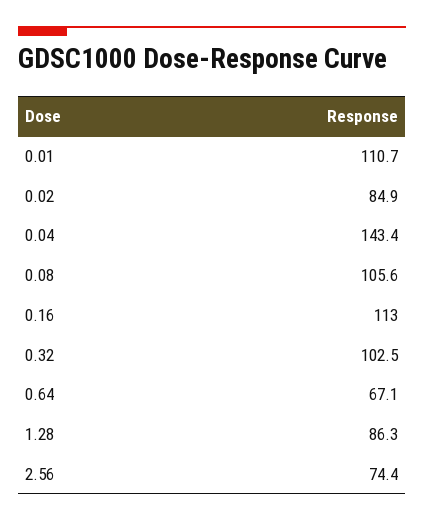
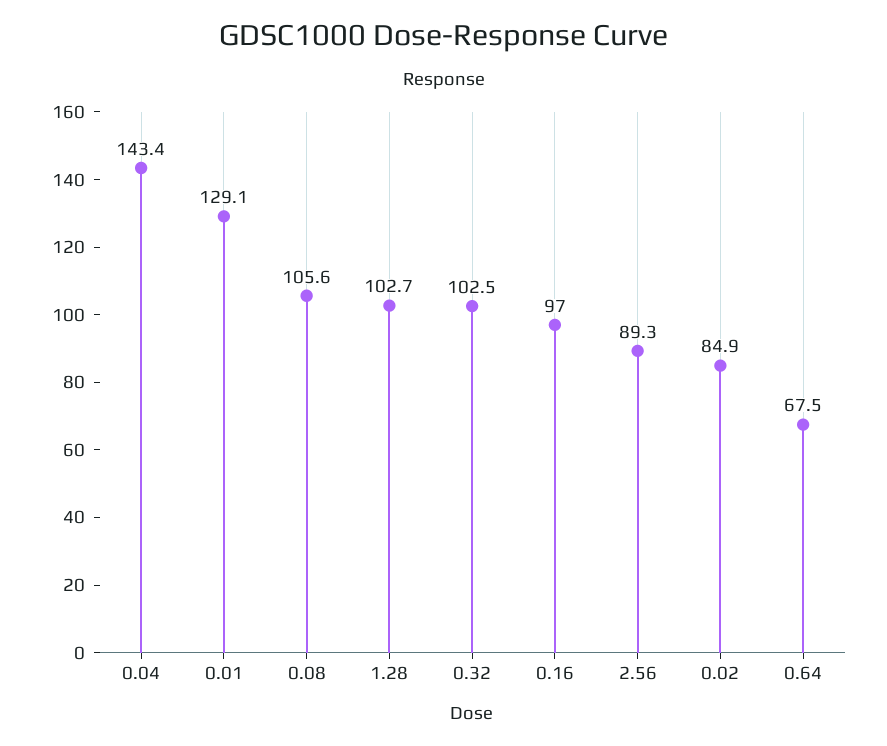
0.01: 110.7 -> 129.1
0.16: 113 -> 97
0.64: 67.1 -> 67.5
1.28: 86.3 -> 102.7
2.56: 74.4 -> 89.3

